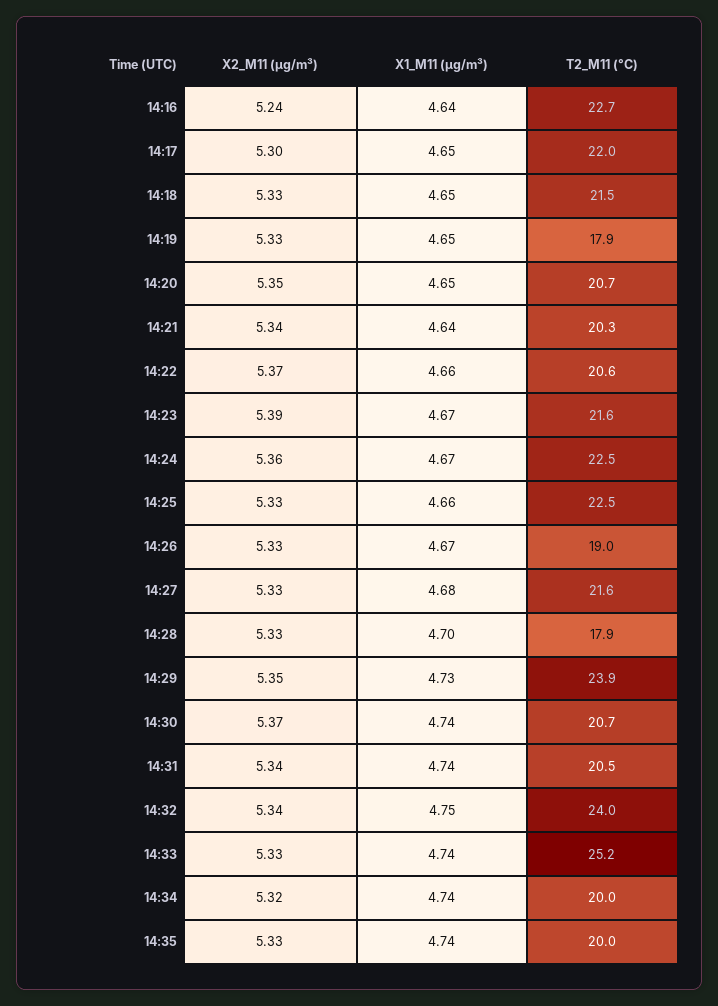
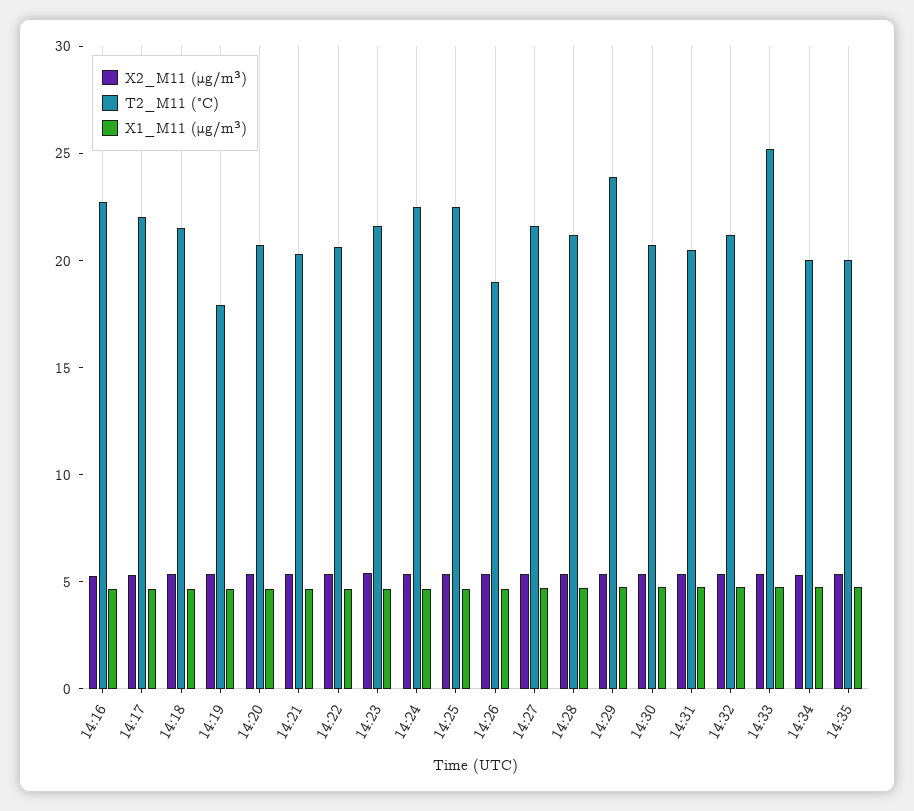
T2_M11 (°C), 14:28: 17.9 -> 21
T2_M11 (°C), 14:32: 24 -> 21

